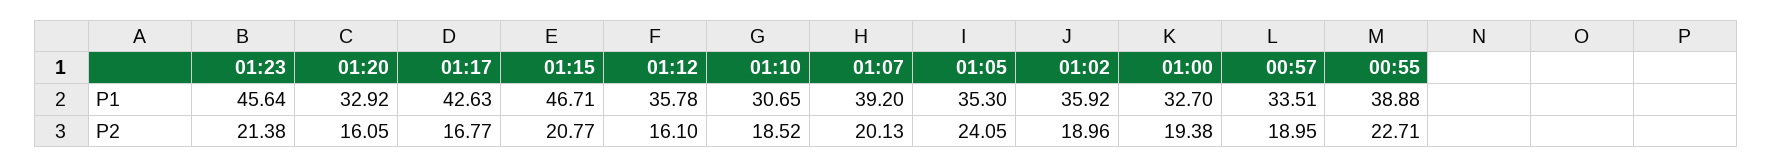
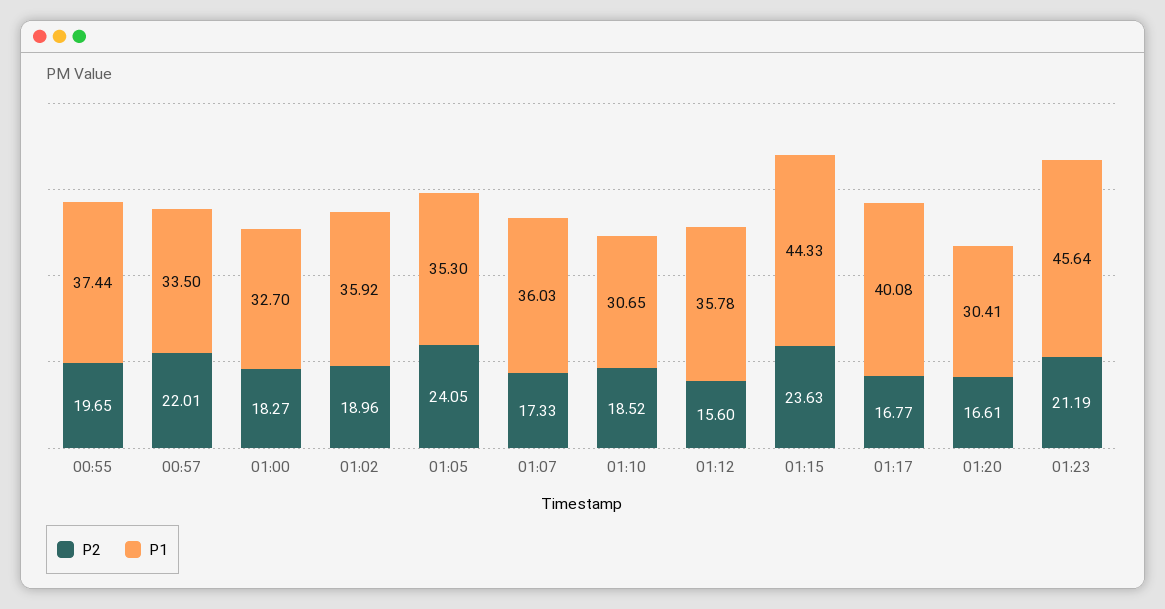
P1, 01:20: 32.92 -> 30.41
P1, 01:17: 42.63 -> 40.08
P1, 01:15: 46.71 -> 44.33
P1, 01:07: 39.2 -> 36.03
P1, 00:57: 33.51 -> 33.5
P1, 00:55: 38.88 -> 37.44
P2, 01:23: 21.38 -> 21.19
P2, 01:20: 16.05 -> 16.61
P2, 01:15: 20.77 -> 23.63
P2, 01:12: 16.1 -> 15.6
P2, 01:07: 20.13 -> 17.33
P2, 01:00: 19.38 -> 18.27
P2, 00:57: 18.95 -> 22.01
P2, 00:55: 22.71 -> 19.65

